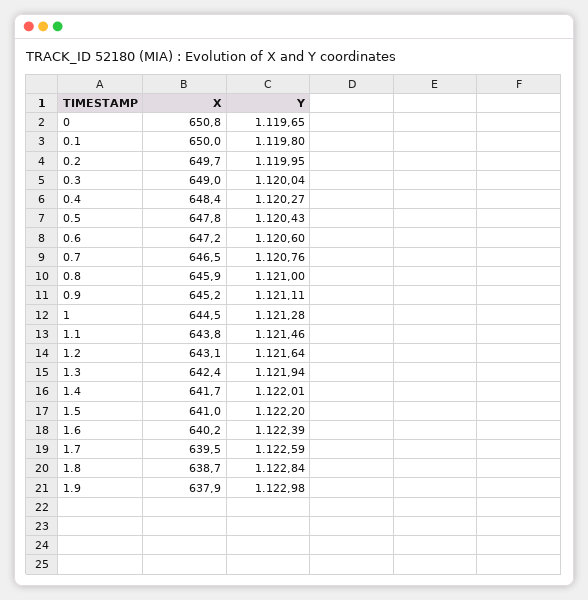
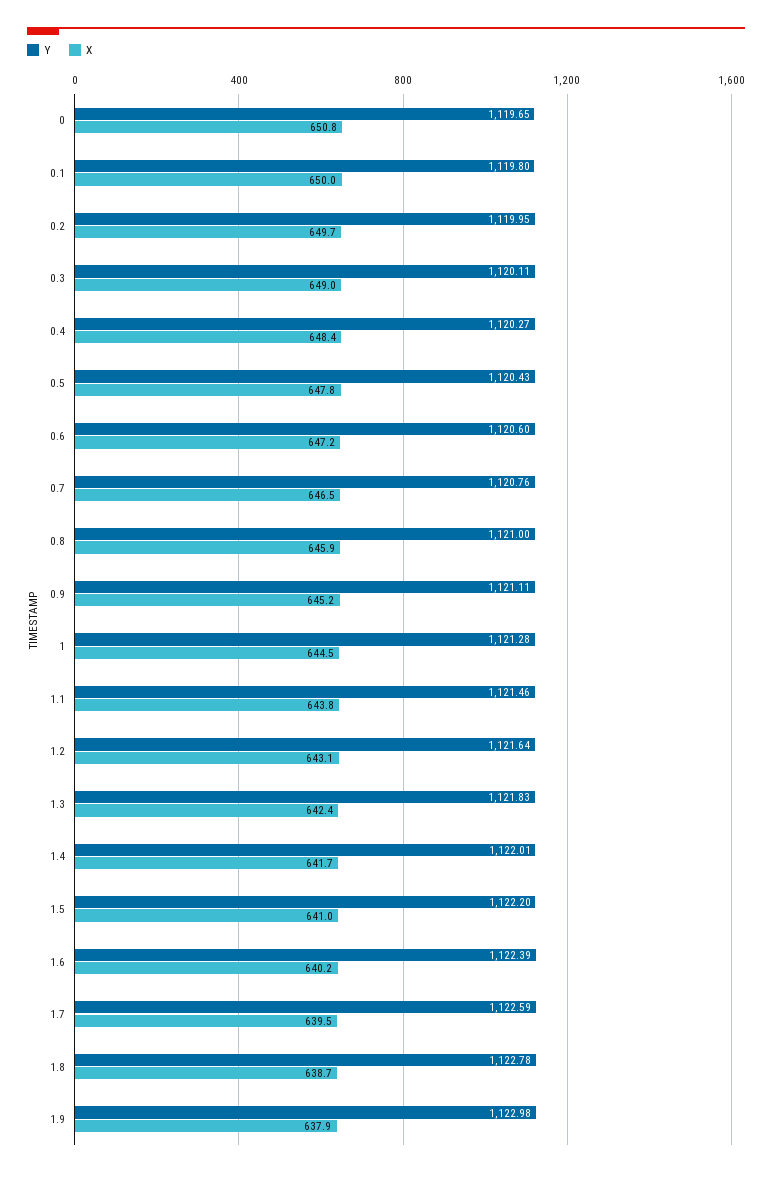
Y, 0.3: 1120.04 -> 1120.11
Y, 1.3: 1121.94 -> 1121.83
Y, 1.8: 1122.84 -> 1122.78

